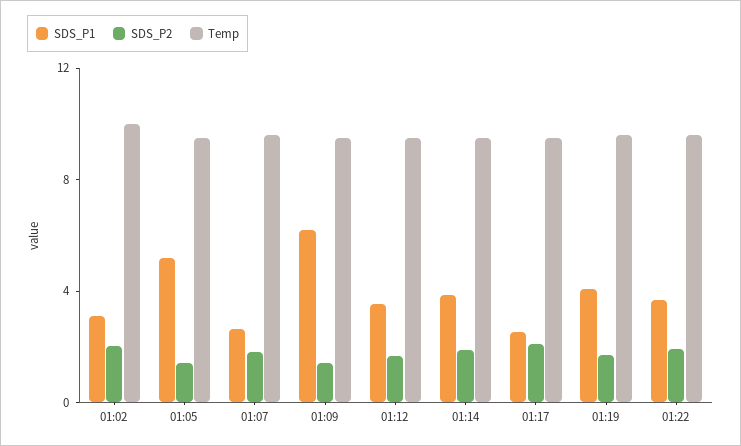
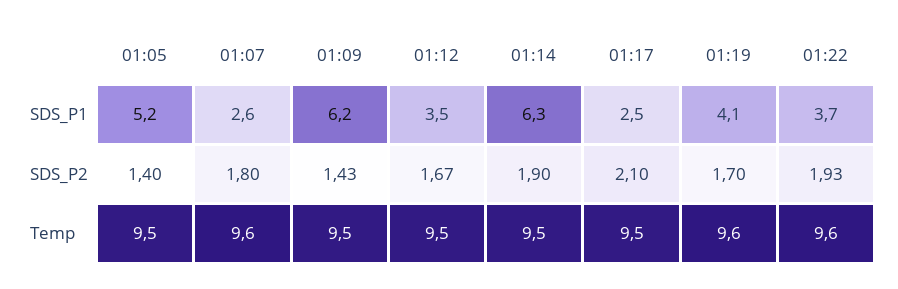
SDS_P1, 01:02: 3 -> none
SDS_P2, 01:02: 2 -> none
Temp, 01:02: 10 -> none
SDS_P1, 01:14: 4 -> 6.3

